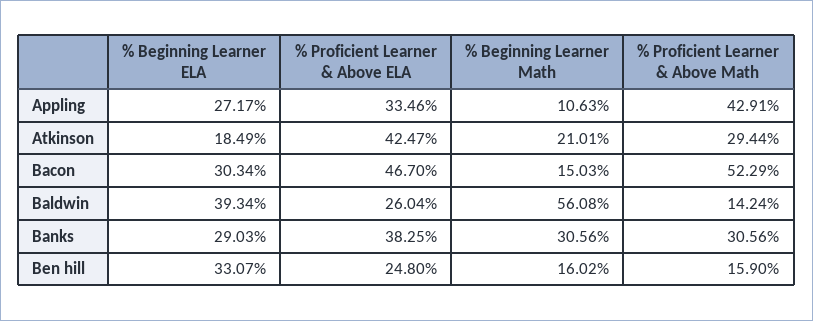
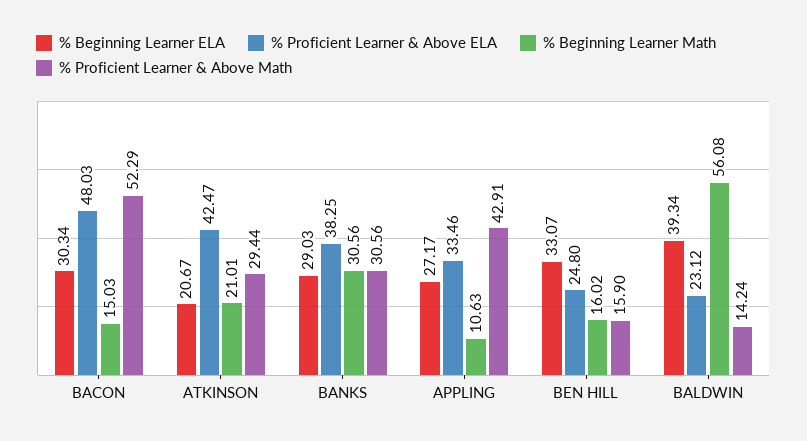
% Beginning Learner ELA, Atkinson: 18.49 -> 20.67
% Proficient Learner & Above ELA, Bacon: 46.7 -> 48.03
% Proficient Learner & Above ELA, Baldwin: 26.04 -> 23.12

